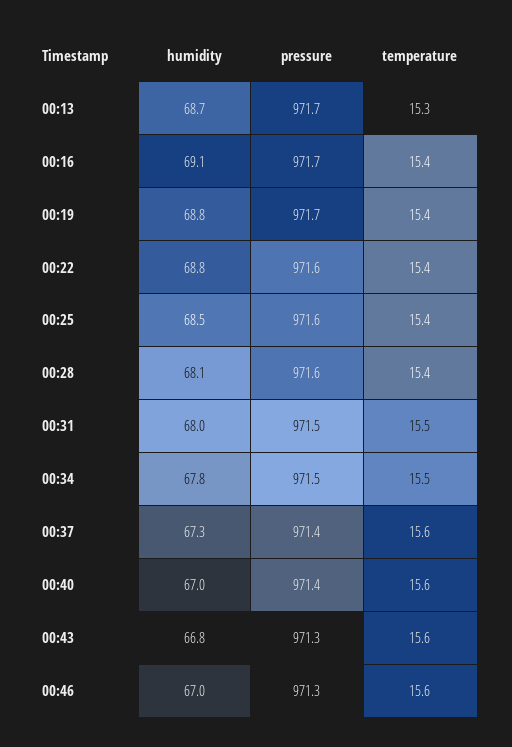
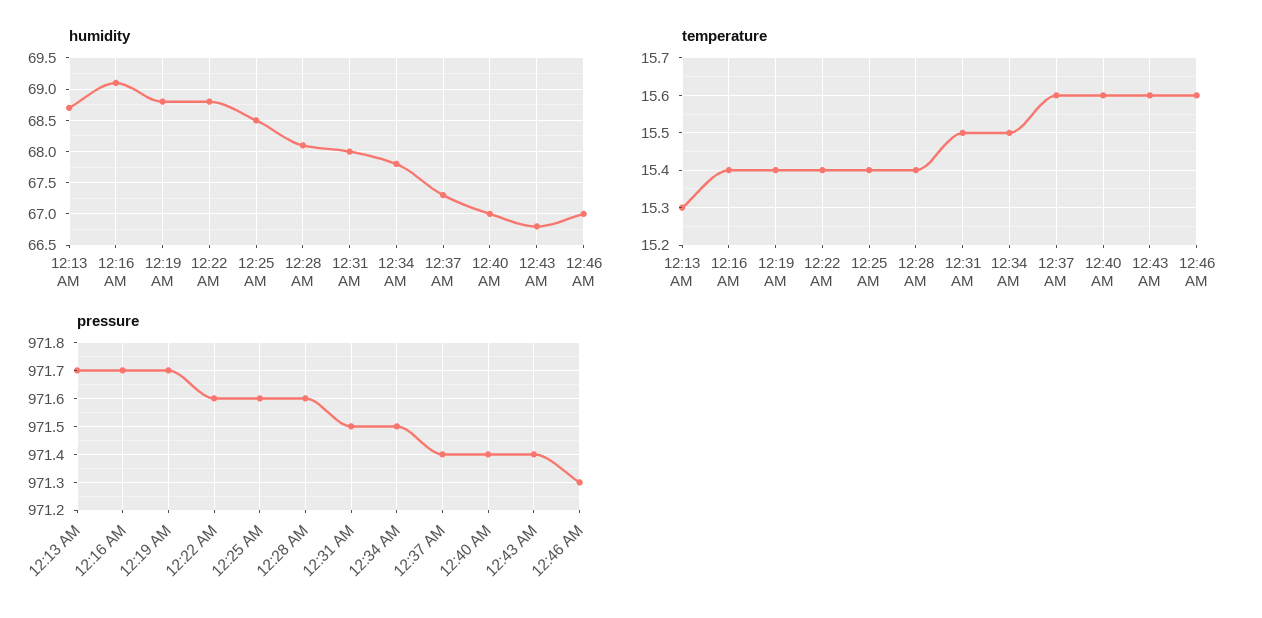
pressure, 00:43: 971.3 -> 971.4

